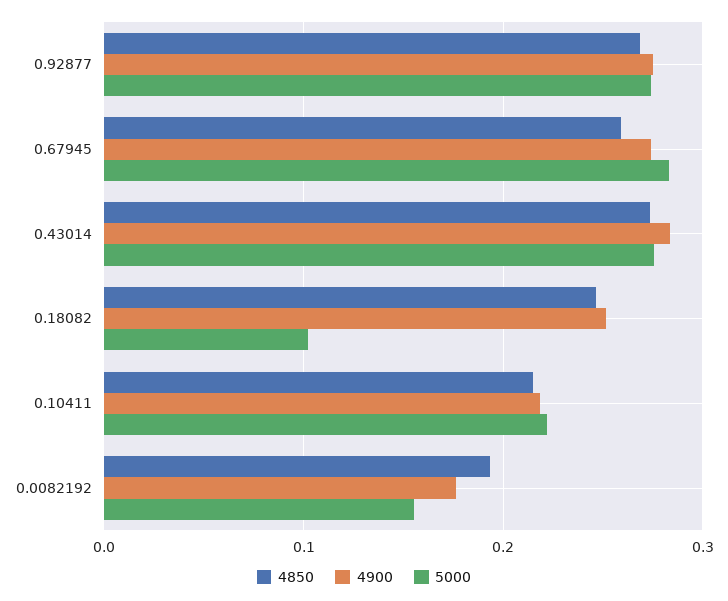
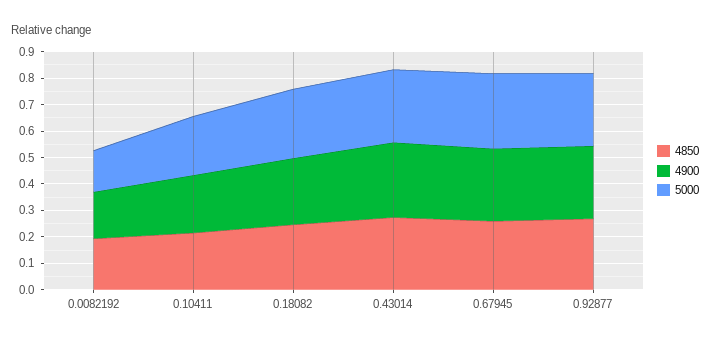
5000, 0.18082: 0.1 -> 0.25

